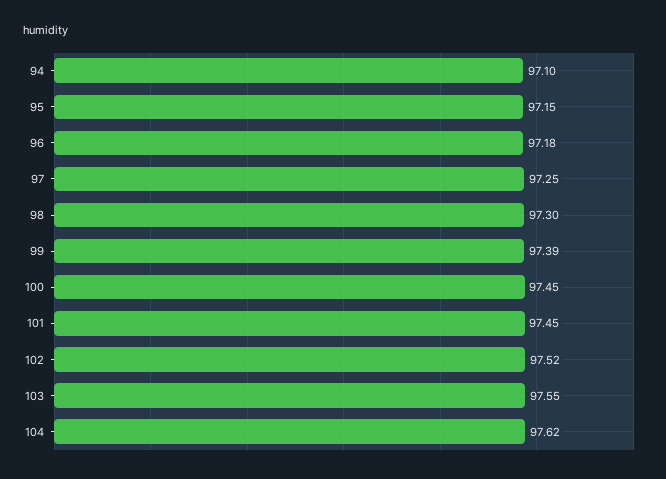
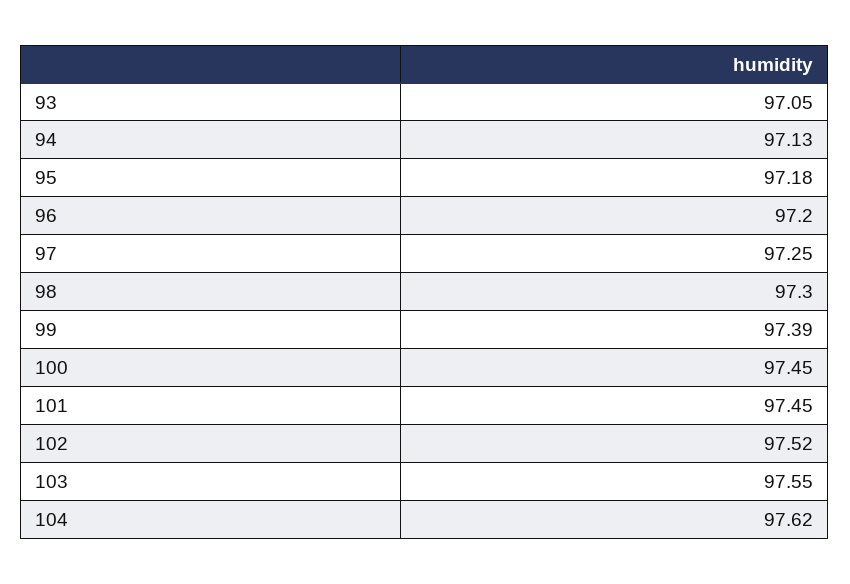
94: 97.1 -> 97.13
95: 97.15 -> 97.18
96: 97.18 -> 97.2
93: none -> 97.05

